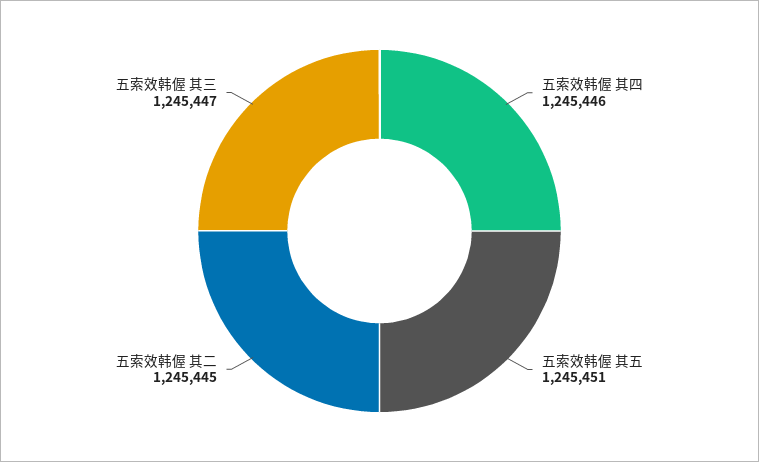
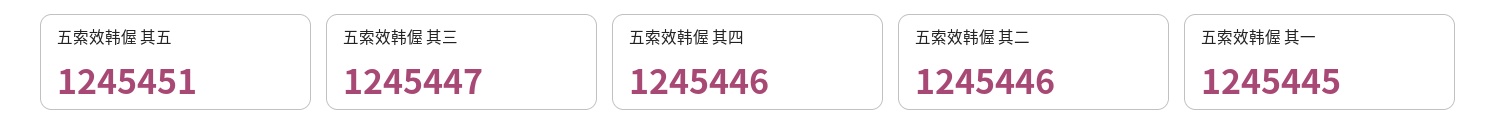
五索效韩偓 其二: 1245445 -> 1245446
五索效韩偓 其一: none -> 1245445

